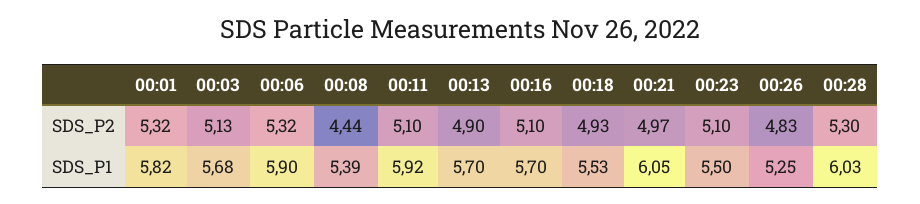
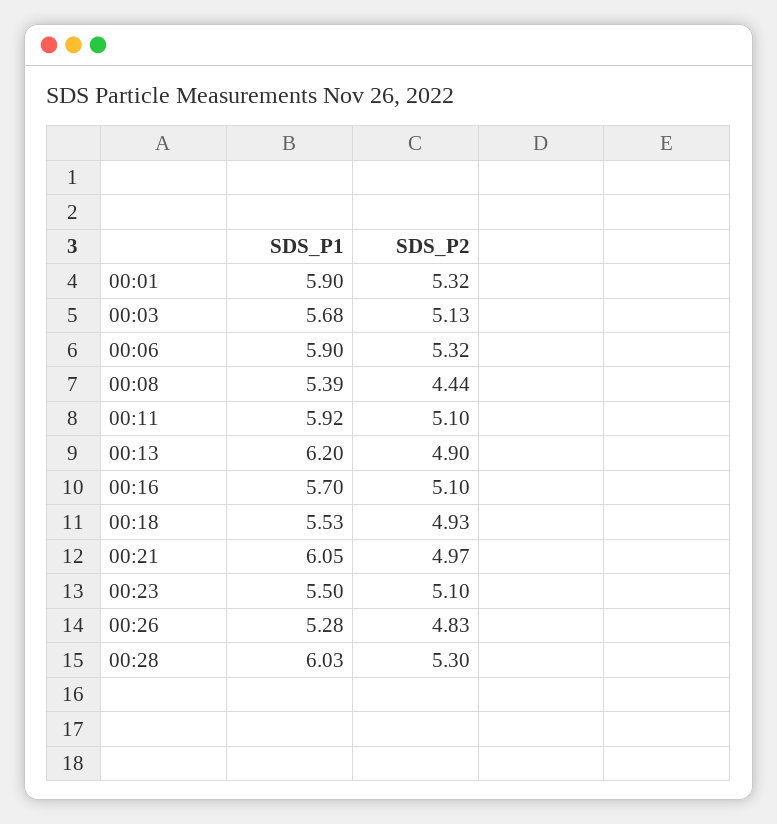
00:01, SDS_P1: 5.82 -> 5.9
00:13, SDS_P1: 5.7 -> 6.2
00:26, SDS_P1: 5.25 -> 5.28

